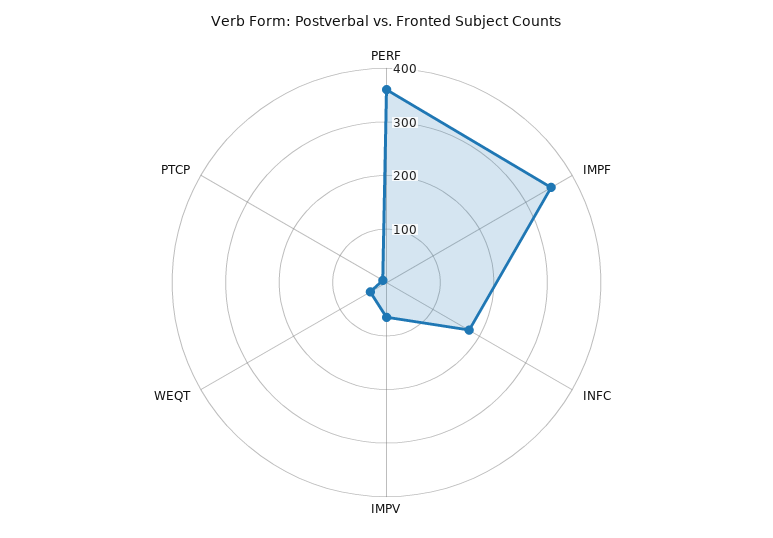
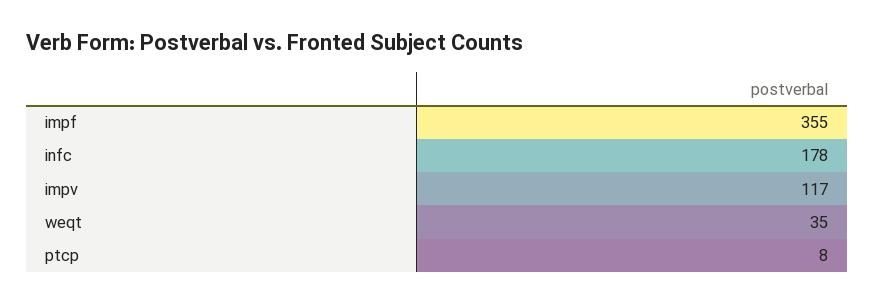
PERF: 360 -> none
IMPV: 60 -> 117

